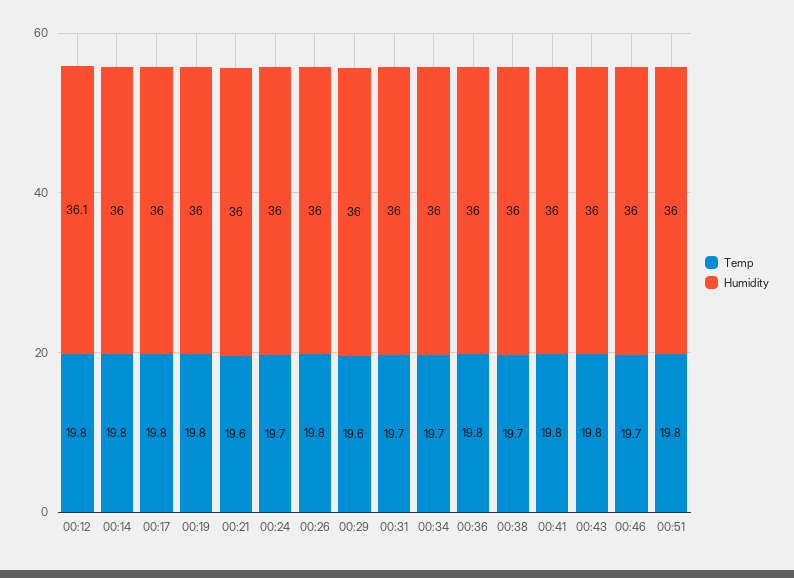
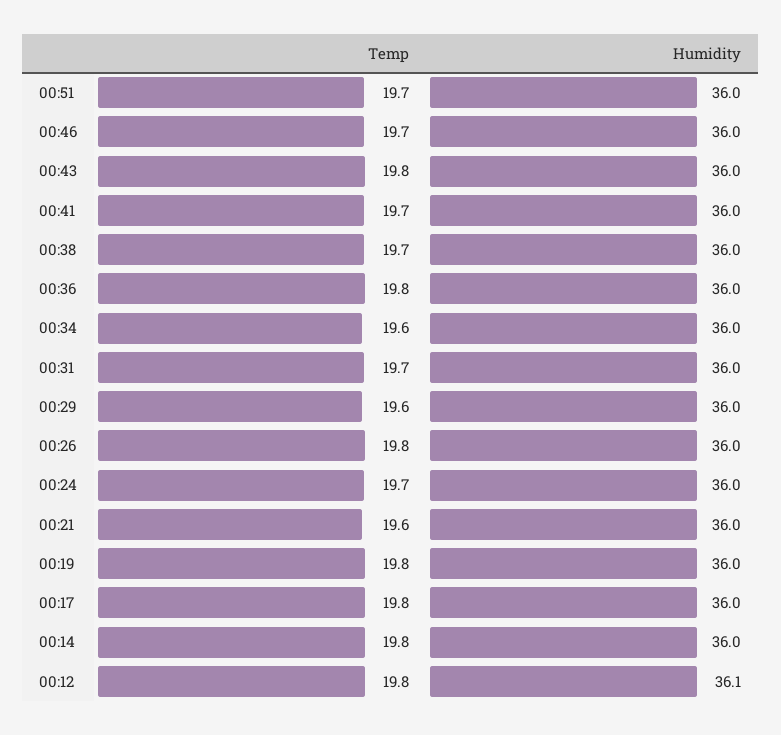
Temp, 00:34: 19.7 -> 19.6
Temp, 00:41: 19.8 -> 19.7
Temp, 00:51: 19.8 -> 19.7

